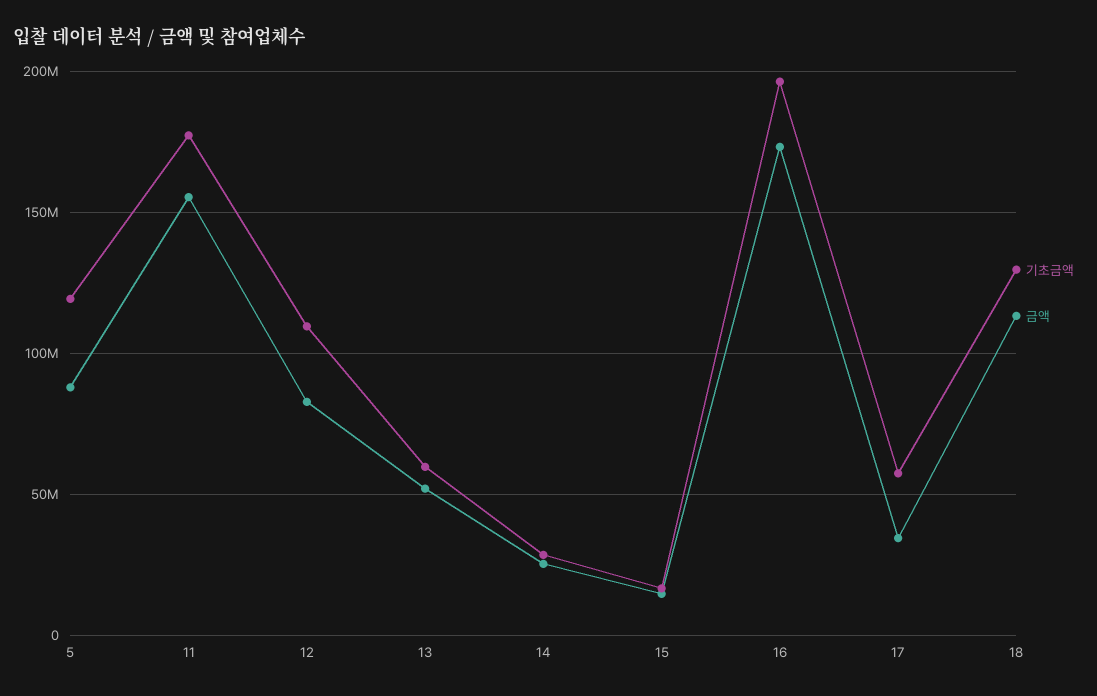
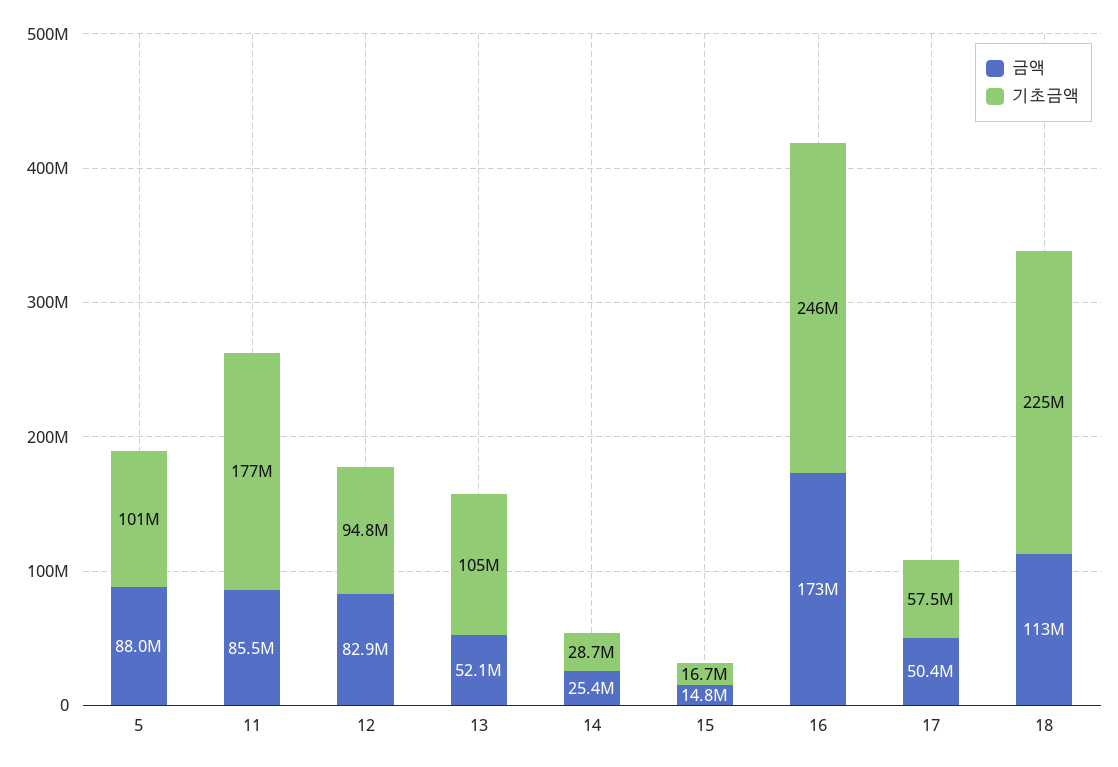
기초금액, 5: 120000000 -> 101000000
금액, 11: 155000000 -> 85500000
기초금액, 12: 110000000 -> 94800000
기초금액, 13: 60000000 -> 105000000
기초금액, 16: 195000000 -> 246000000
금액, 17: 35000000 -> 50400000
기초금액, 18: 130000000 -> 225000000

